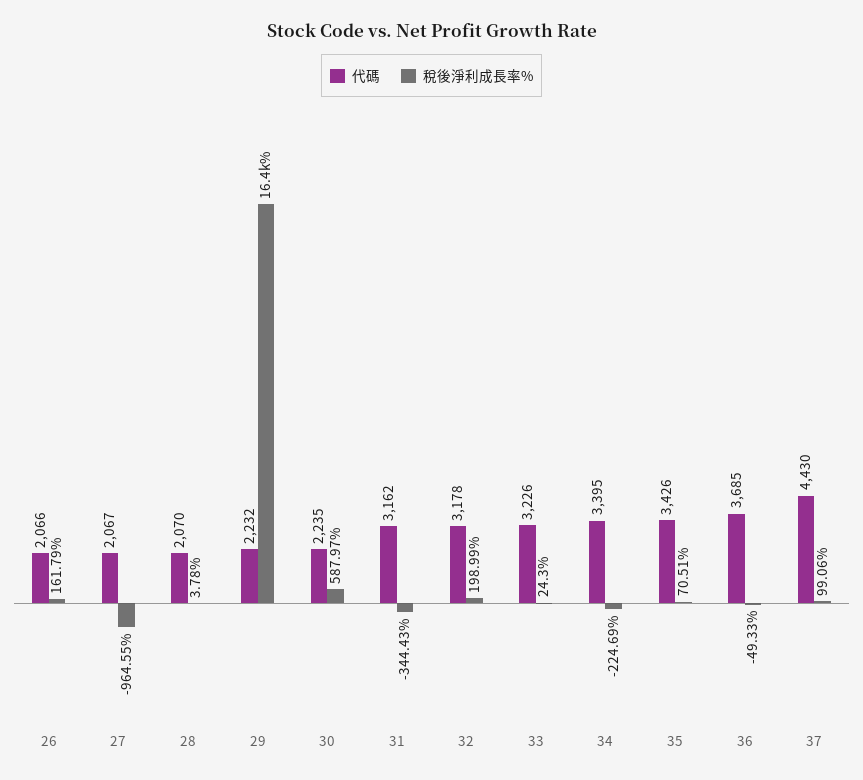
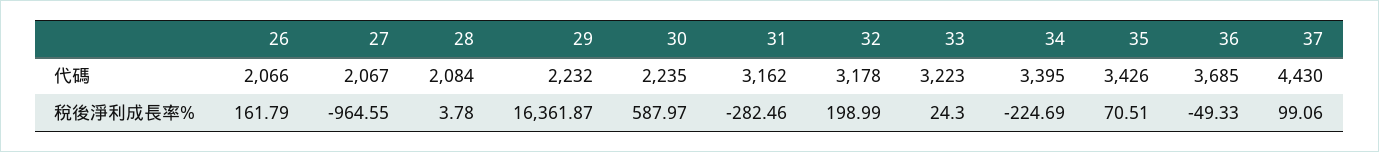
代碼, 28: 2070 -> 2084
稅後淨利成長率%, 31: -344.43 -> -282.46
代碼, 33: 3226 -> 3223

